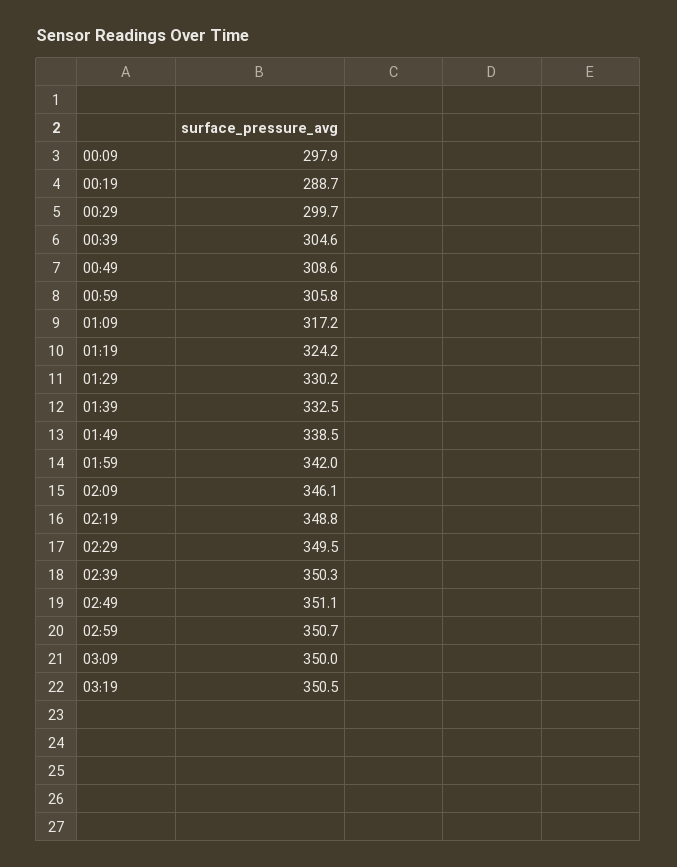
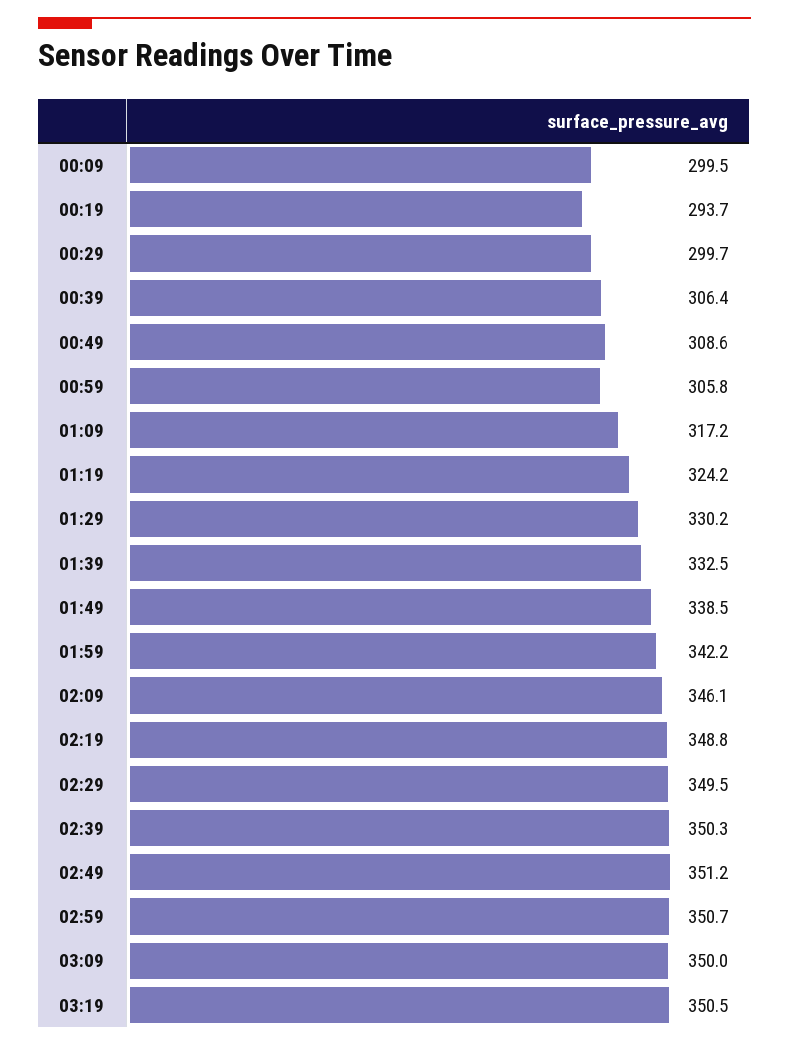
00:09: 297.9 -> 299.5
00:19: 288.7 -> 293.7
00:39: 304.6 -> 306.4
01:59: 342 -> 342.2
02:49: 351.1 -> 351.2

